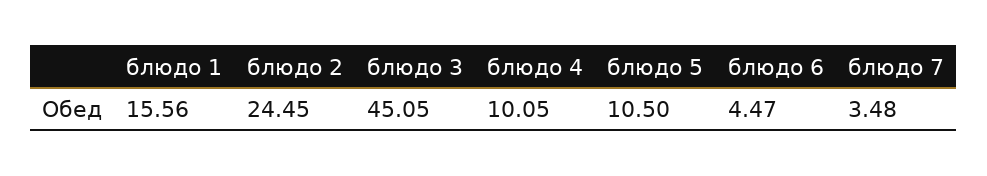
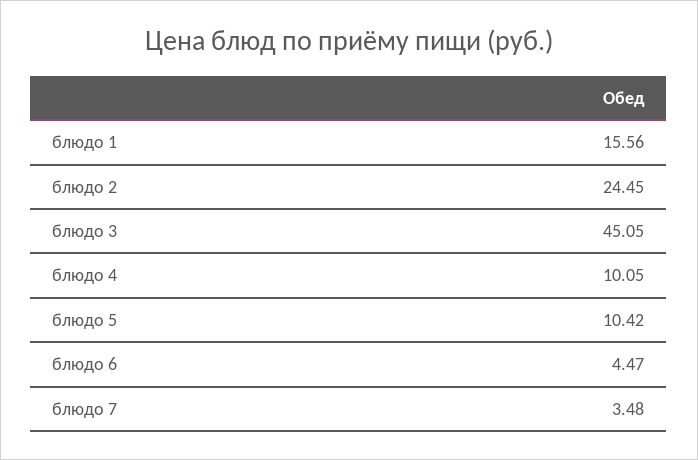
блюдо 5: 10.5 -> 10.42

